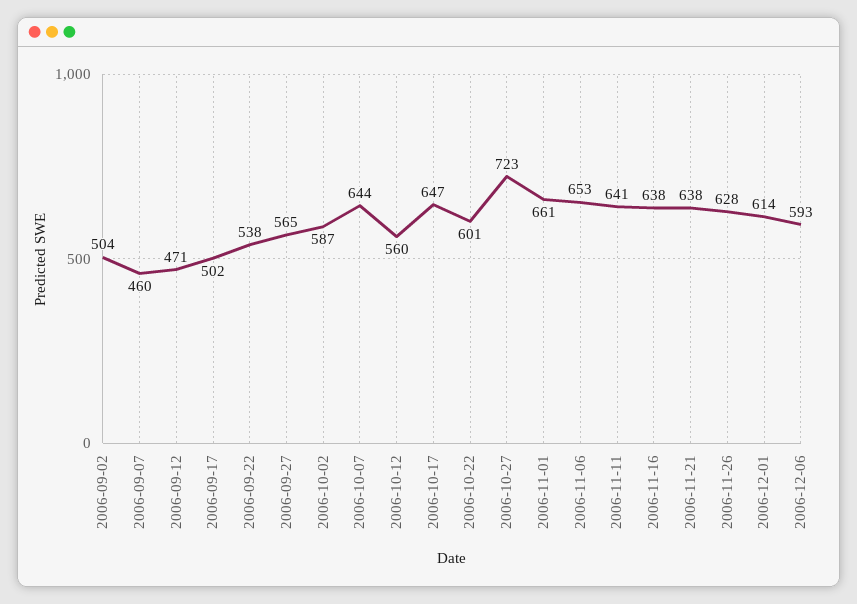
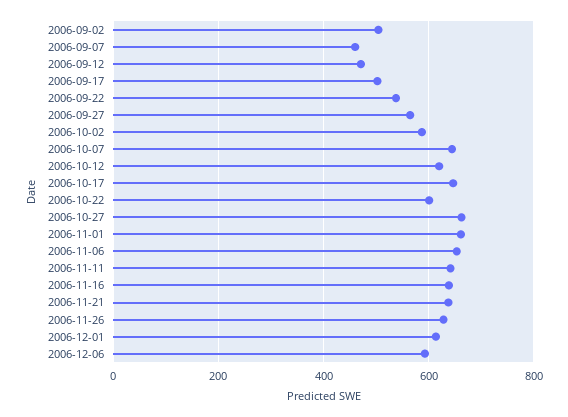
2006-10-12: 560 -> 620
2006-10-27: 723 -> 660

